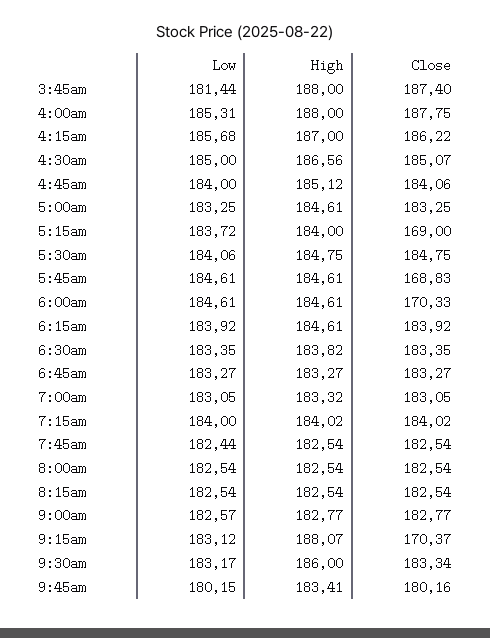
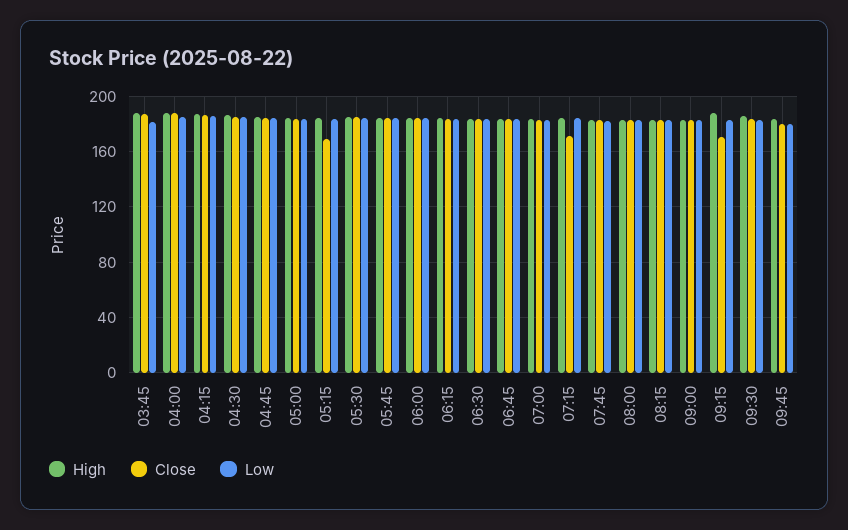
Close, 5:45am: 168.83 -> 185
Close, 6:00am: 170.33 -> 185
Close, 7:15am: 184.02 -> 170

